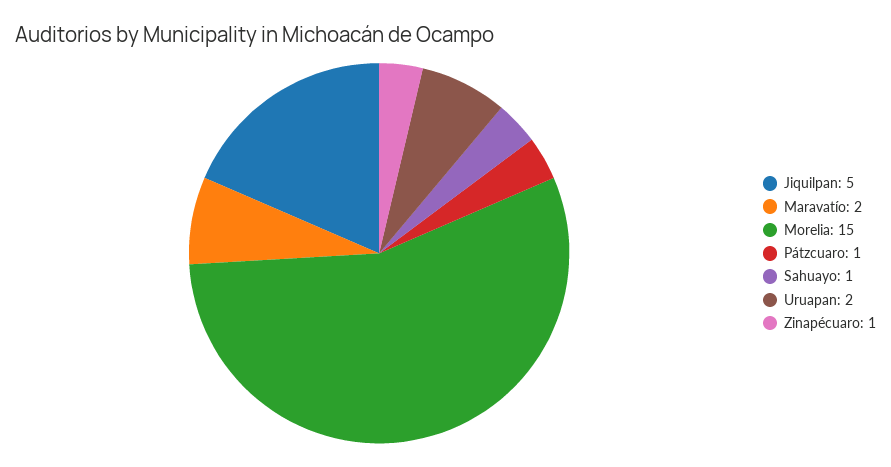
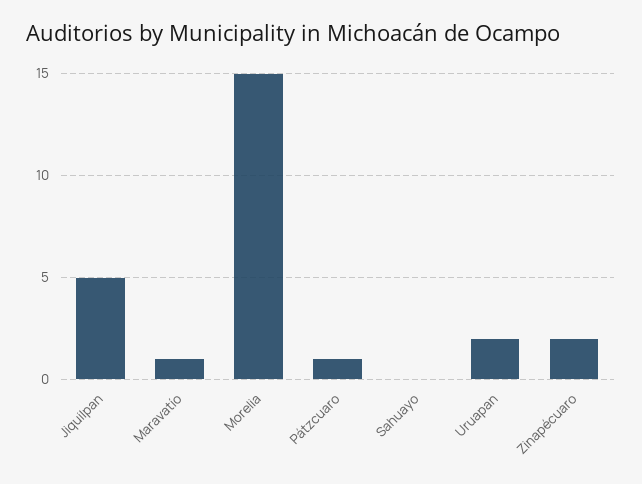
Maravatío: 2 -> 1
Sahuayo: 1 -> 0
Zinapécuaro: 1 -> 2

